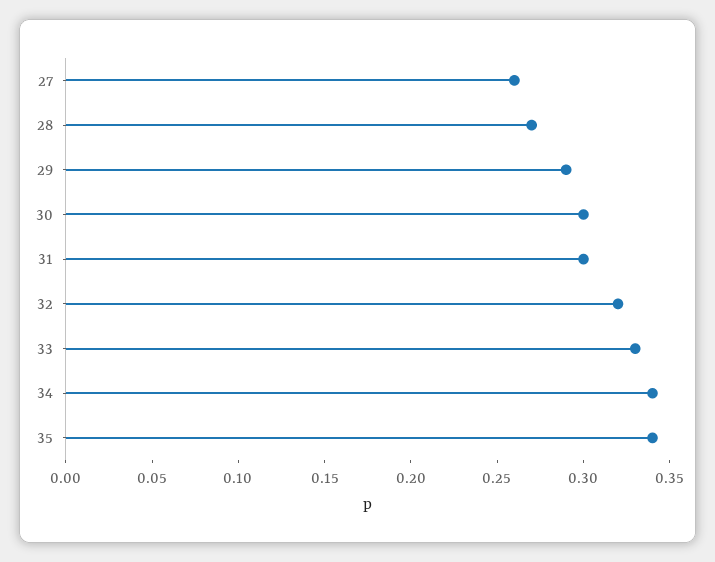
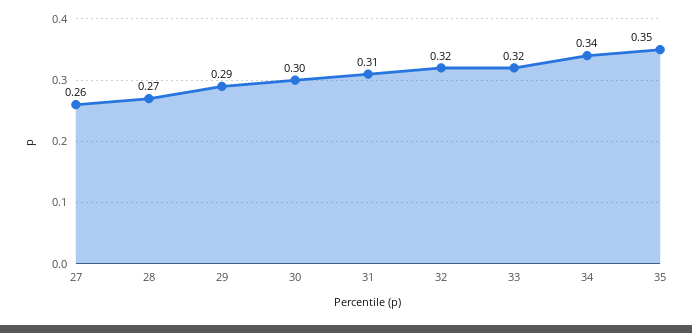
31: 0.3 -> 0.31
33: 0.33 -> 0.32
35: 0.34 -> 0.35

